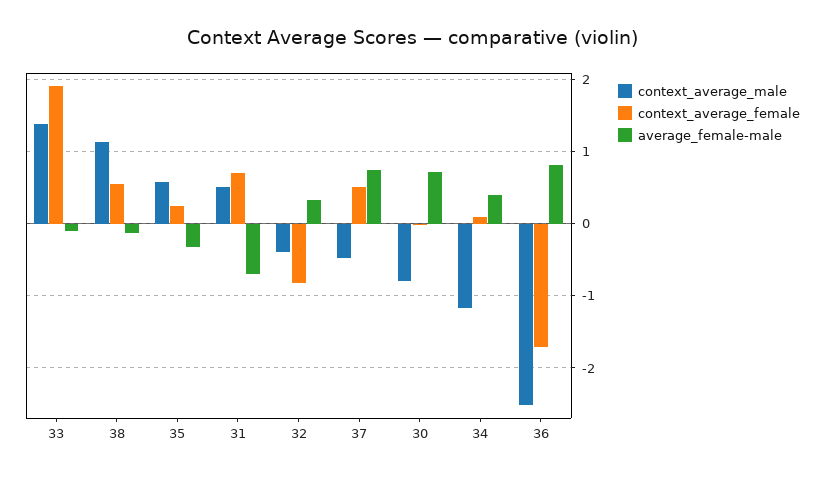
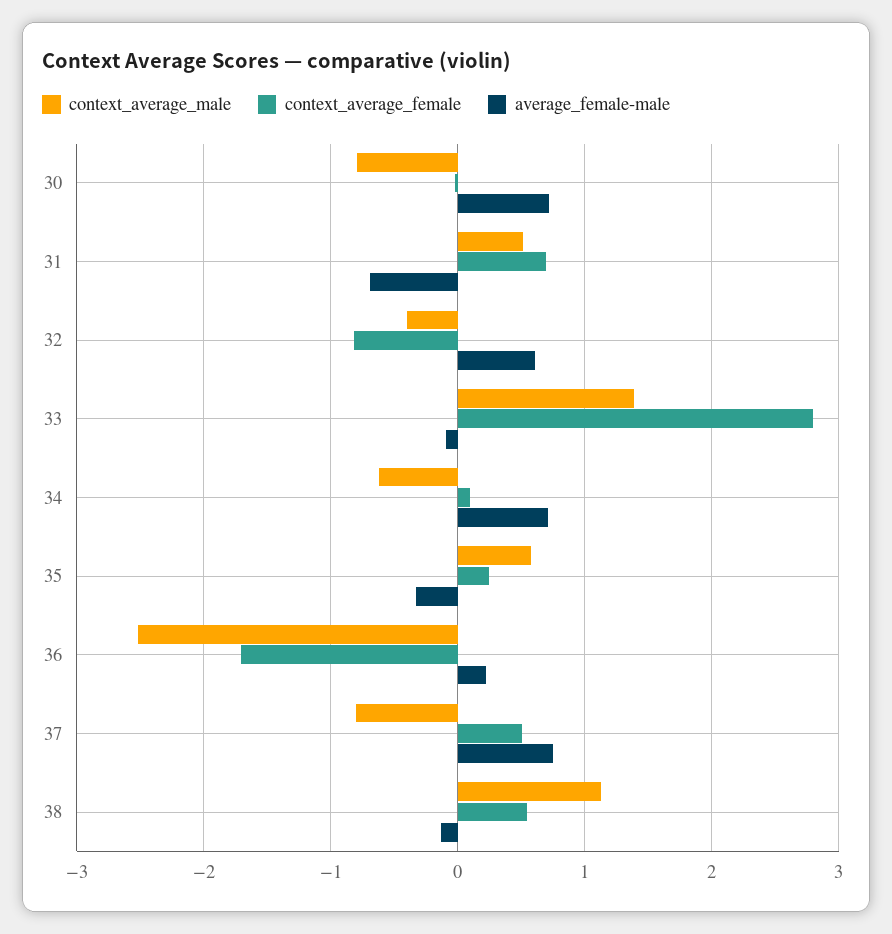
context_average_female, 33: 1.9 -> 2.8
average_female-male, 32: 0.3 -> 0.6
context_average_male, 37: -0.5 -> -0.8
context_average_male, 34: -1.2 -> -0.6
average_female-male, 34: 0.4 -> 0.7
average_female-male, 36: 0.8 -> 0.2

